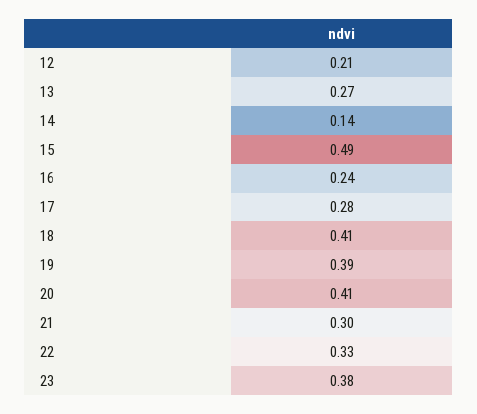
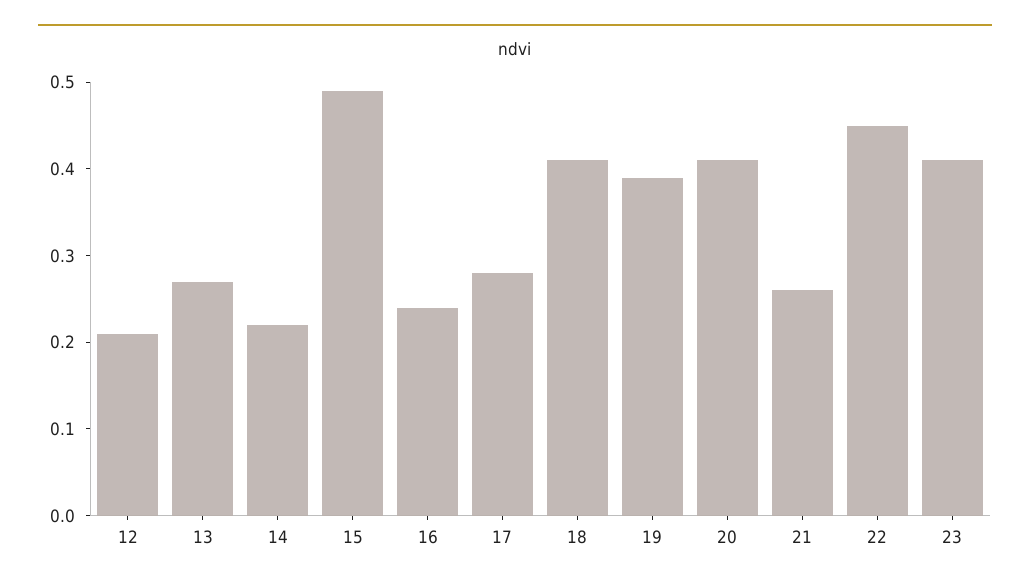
14: 0.14 -> 0.22
21: 0.3 -> 0.26
22: 0.33 -> 0.45
23: 0.38 -> 0.41

